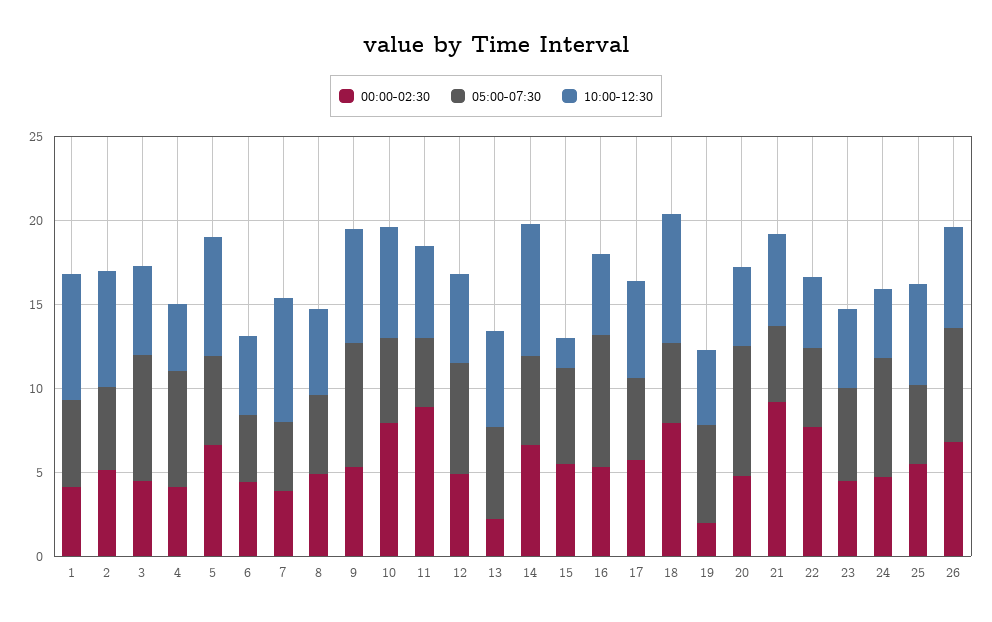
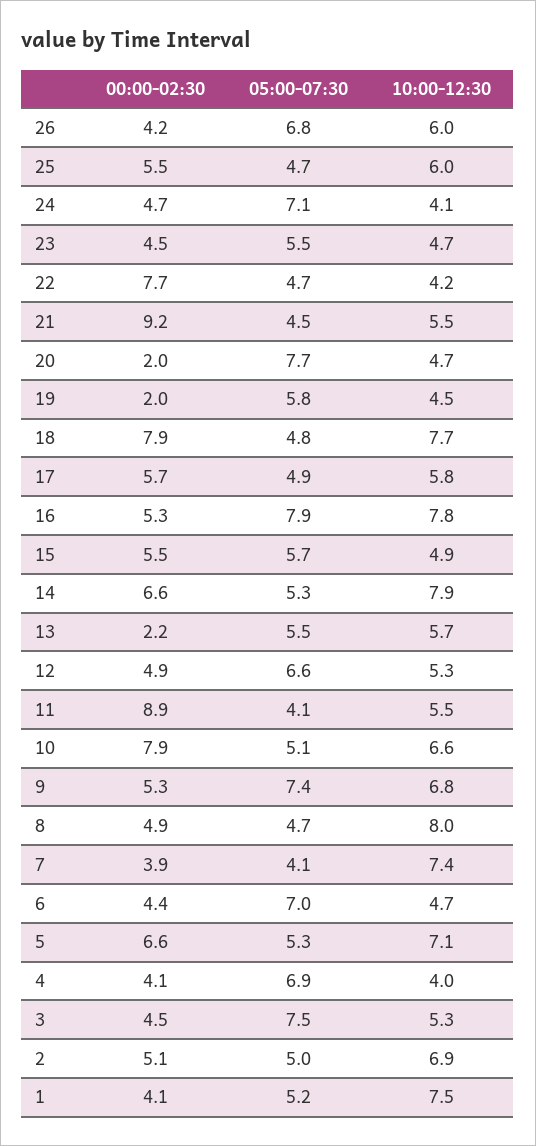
05:00-07:30, 6: 4 -> 7
10:00-12:30, 8: 5 -> 8
10:00-12:30, 15: 2 -> 4.9
10:00-12:30, 16: 5 -> 7.8
00:00-02:30, 20: 5 -> 2
00:00-02:30, 26: 7 -> 4.2

